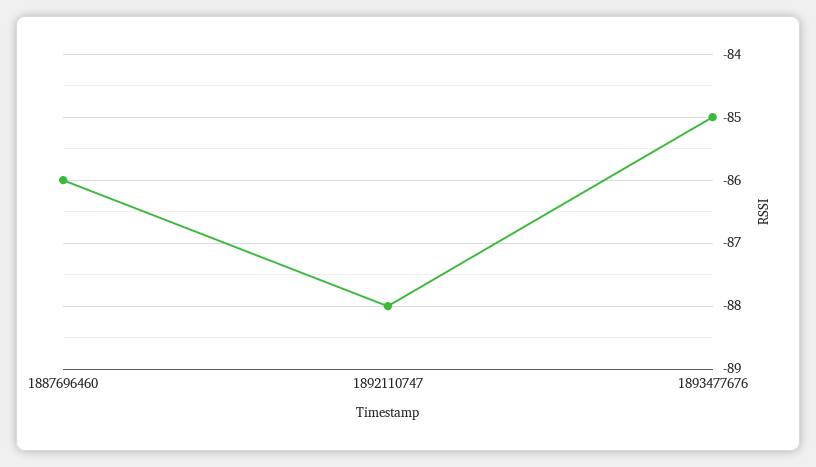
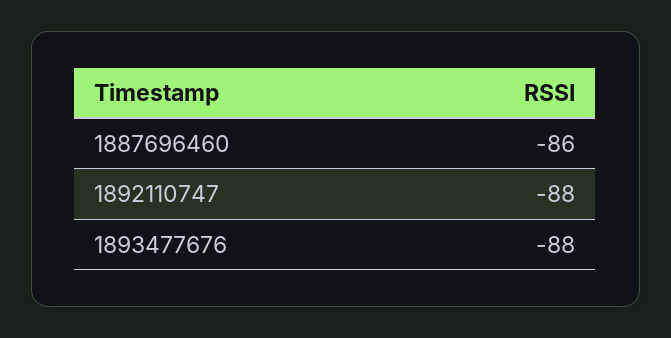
1893477676: -85 -> -88

